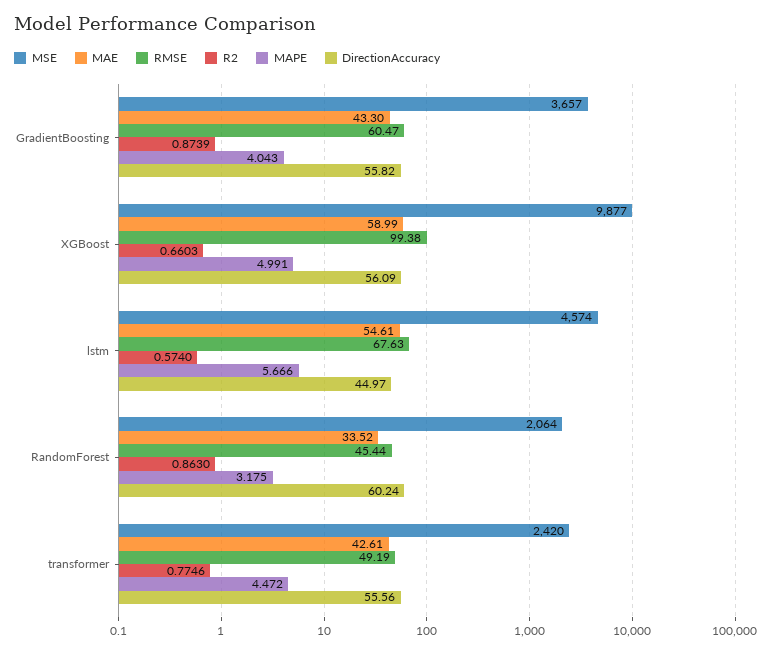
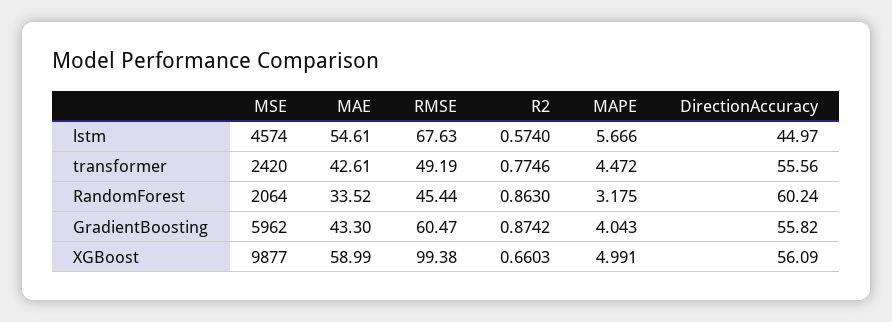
MSE, GradientBoosting: 3657 -> 5962
R2, GradientBoosting: 0.8739 -> 0.8742

